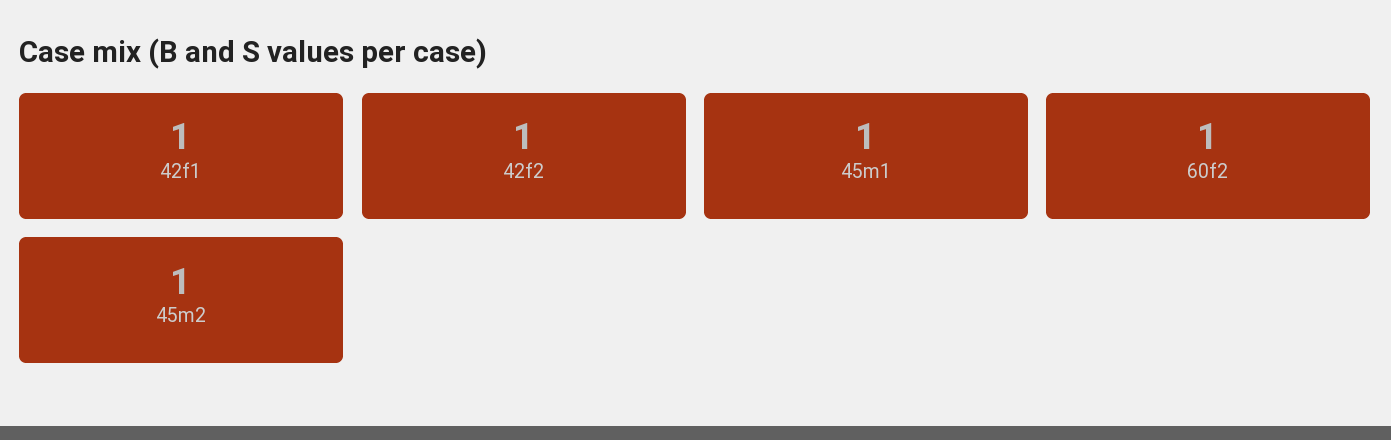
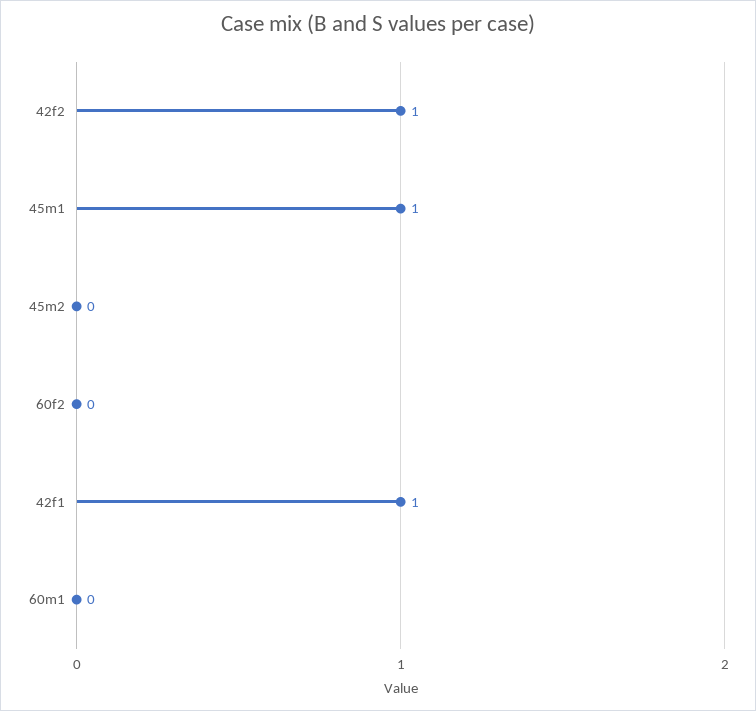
60f2: 1 -> 0
45m2: 1 -> 0
60m1: none -> 0

